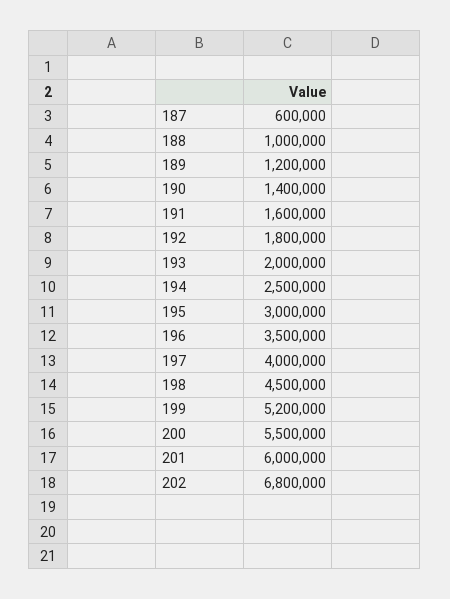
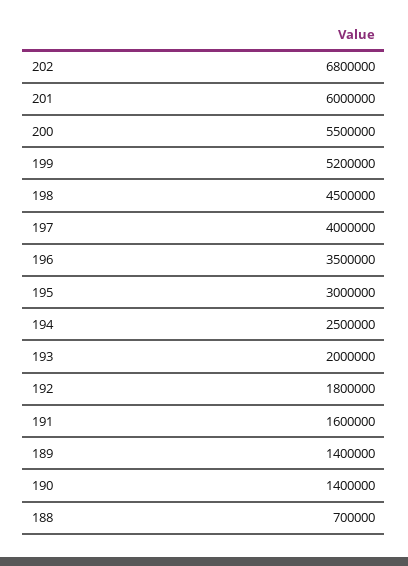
187: 600000 -> none
188: 1000000 -> 700000
189: 1200000 -> 1400000

